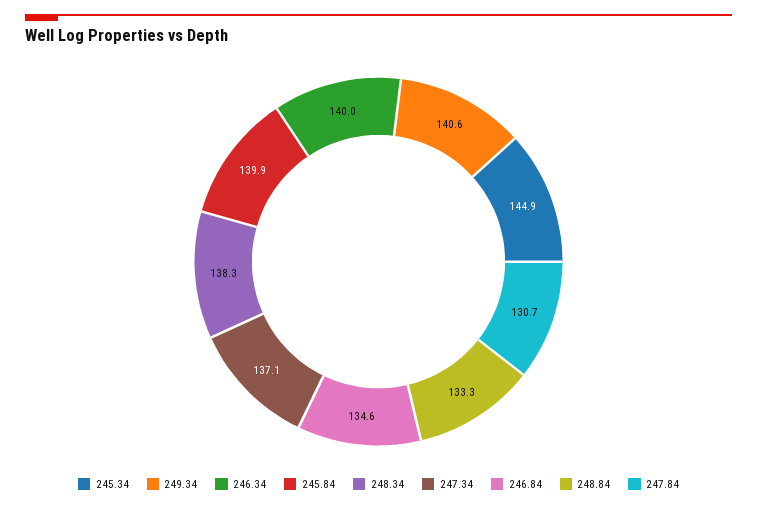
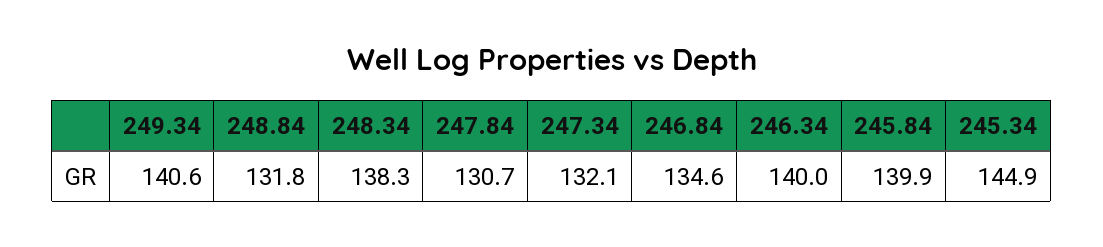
247.34: 137.1 -> 132.1
248.84: 133.3 -> 131.8

